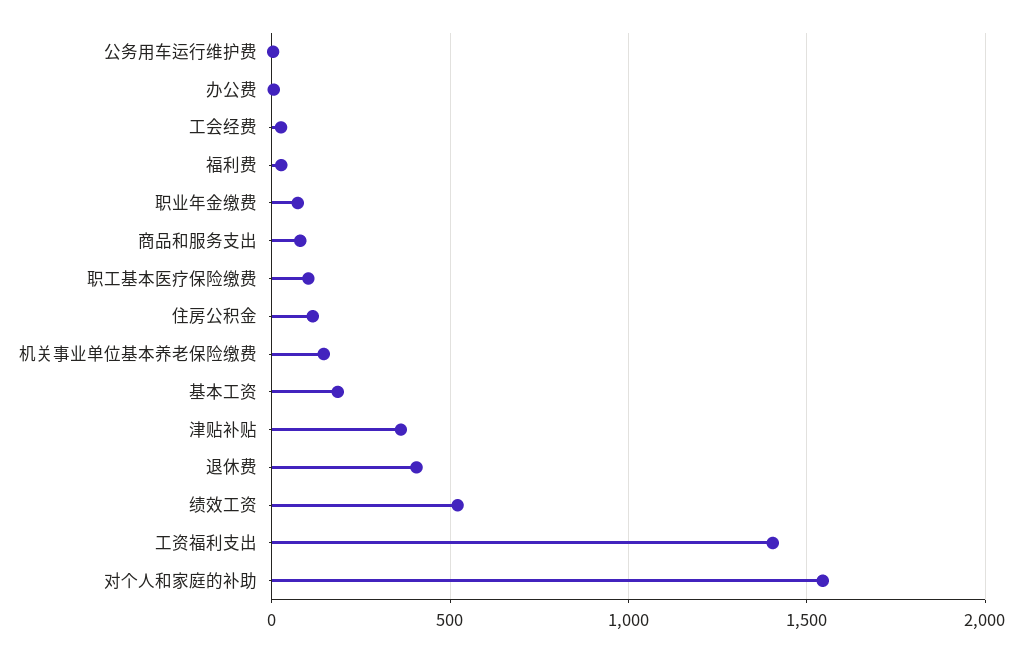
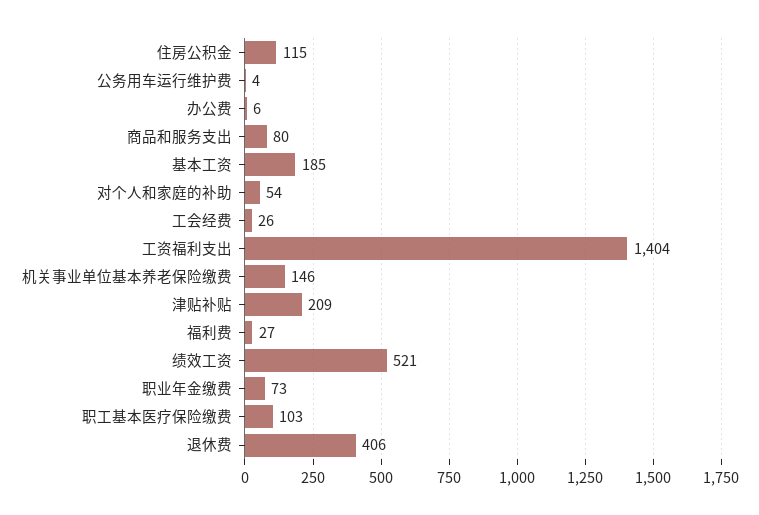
津贴补贴: 350 -> 209
对个人和家庭的补助: 1550 -> 54

